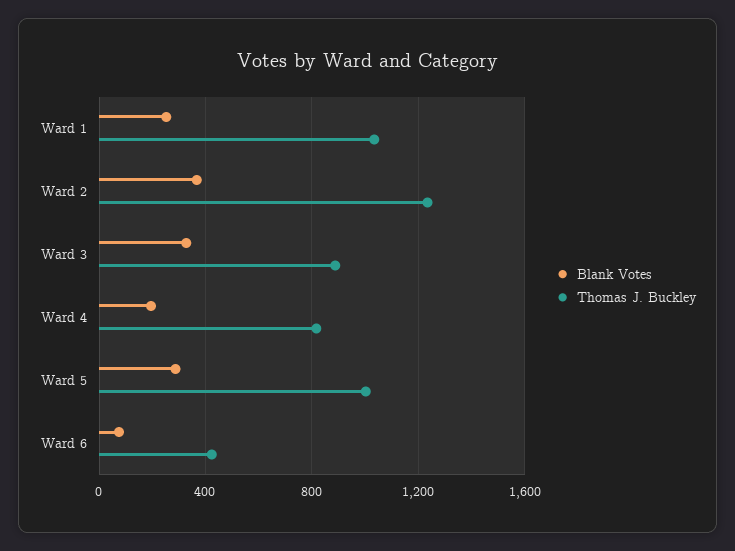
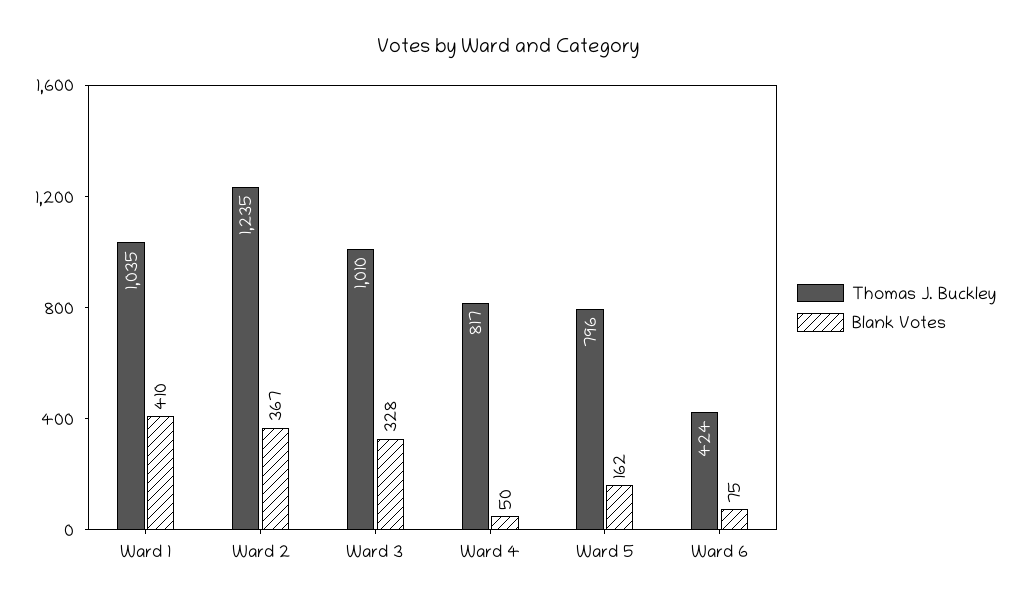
Blank Votes, Ward 1: 250 -> 410
Thomas J. Buckley, Ward 3: 900 -> 1010
Blank Votes, Ward 4: 200 -> 50
Blank Votes, Ward 5: 300 -> 162
Thomas J. Buckley, Ward 5: 1000 -> 796

